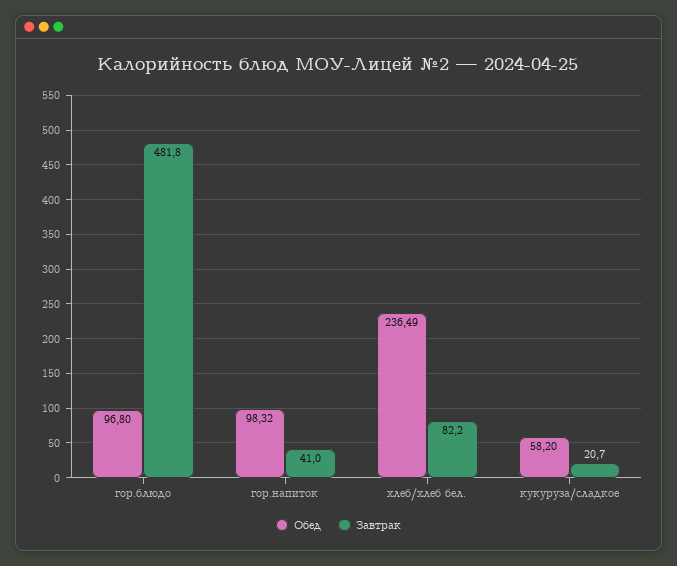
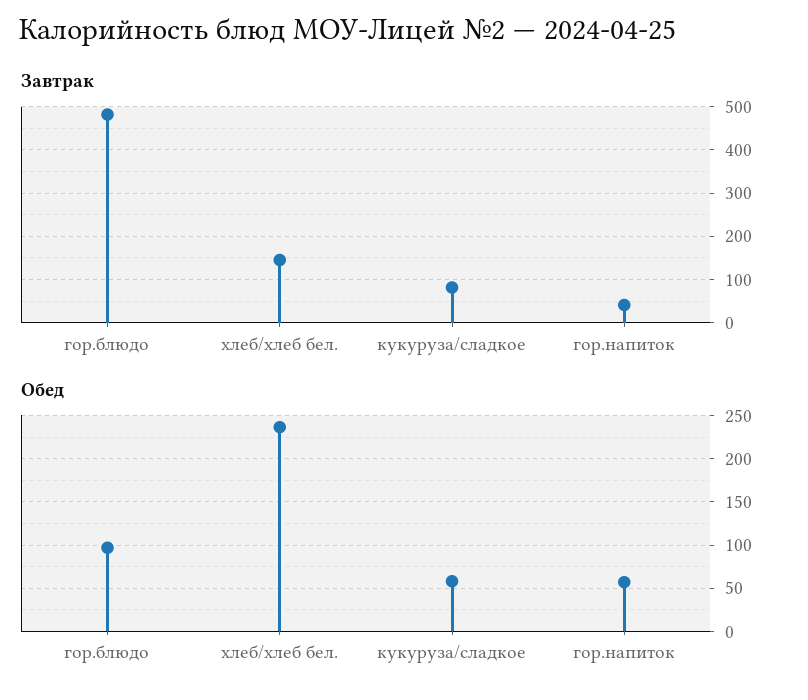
Обед, гор.напиток: 98.32 -> 60
Завтрак, хлеб/хлеб бел.: 82.2 -> 140
Завтрак, кукуруза/сладкое: 20.7 -> 80

